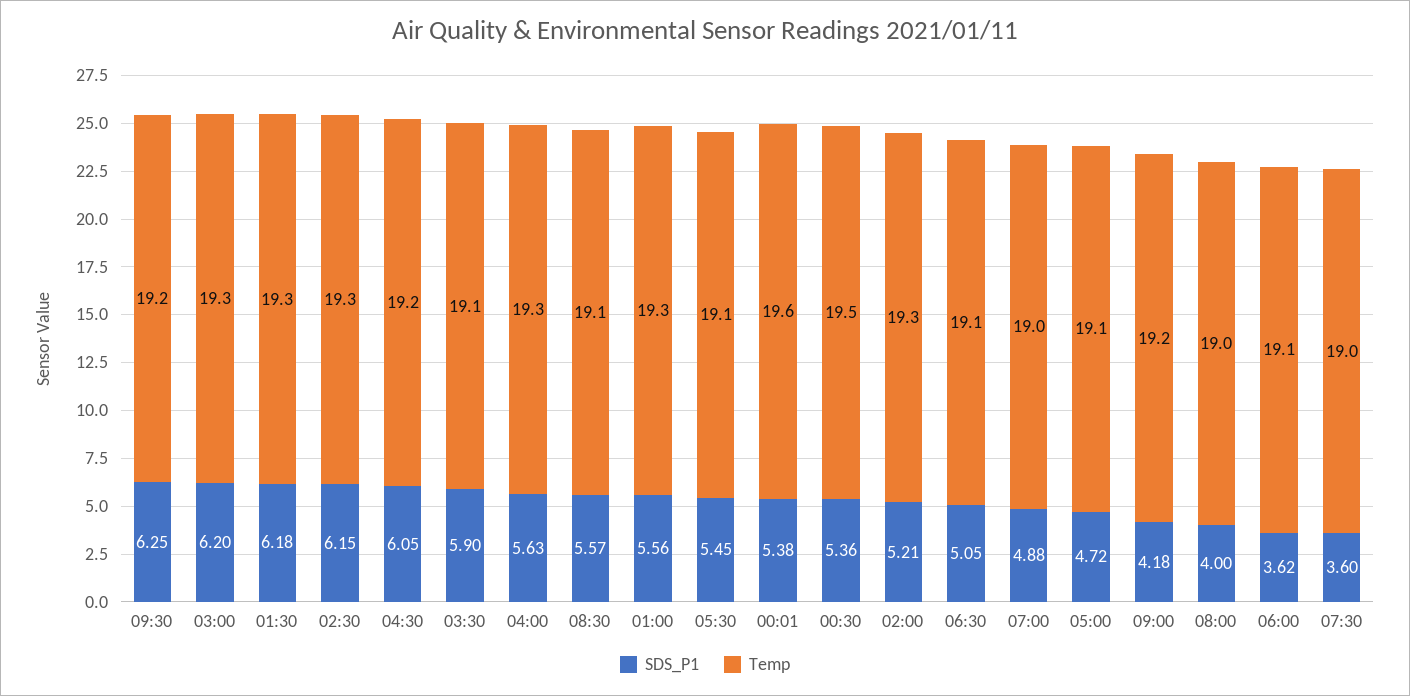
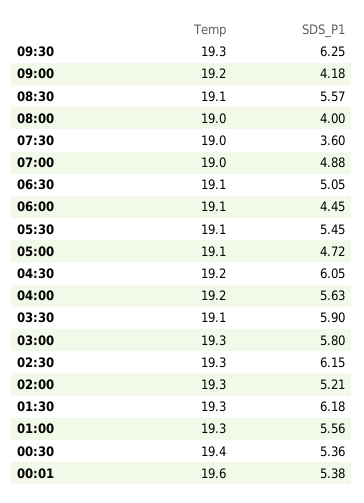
Temp, 09:30: 19.2 -> 19.3
SDS_P1, 03:00: 6.2 -> 5.8
Temp, 04:00: 19.3 -> 19.2
Temp, 00:30: 19.5 -> 19.4
SDS_P1, 06:00: 3.62 -> 4.45

